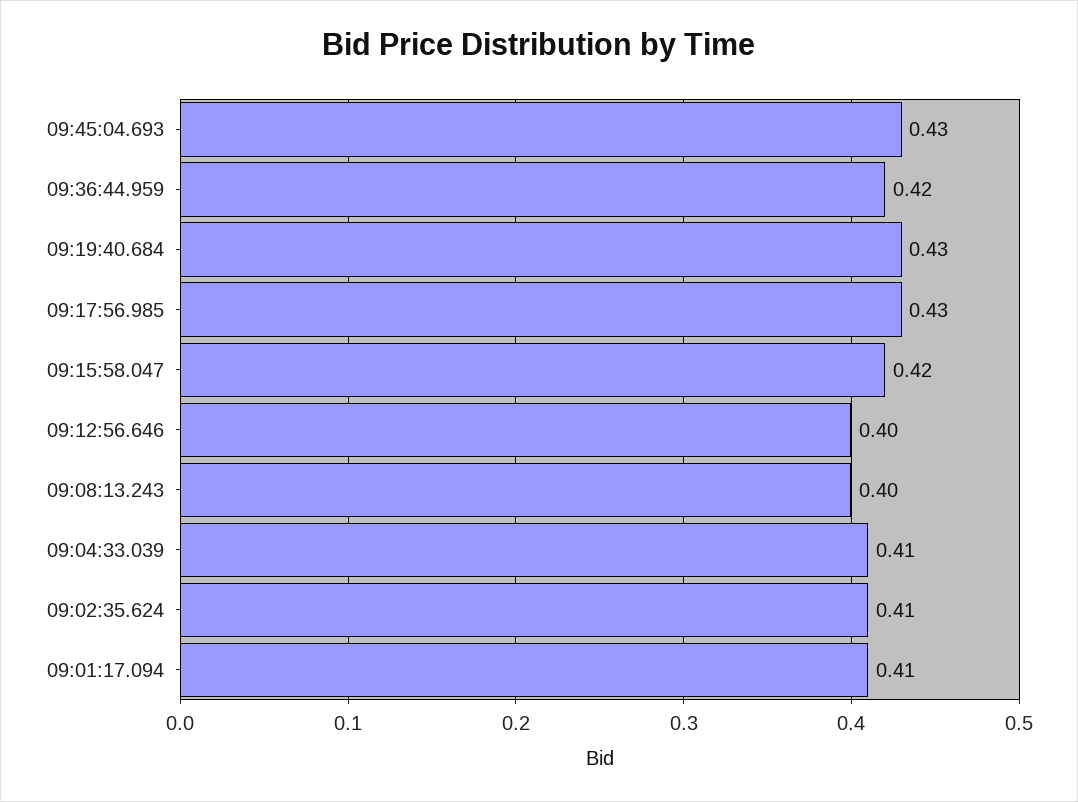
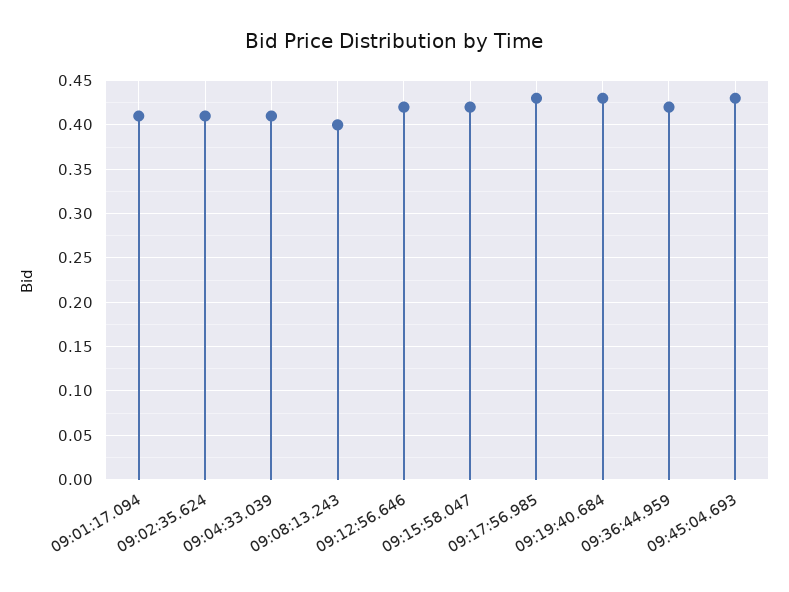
09:12:56.646: 0.4 -> 0.42

